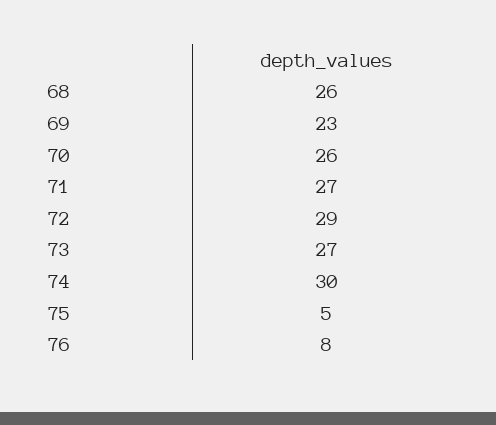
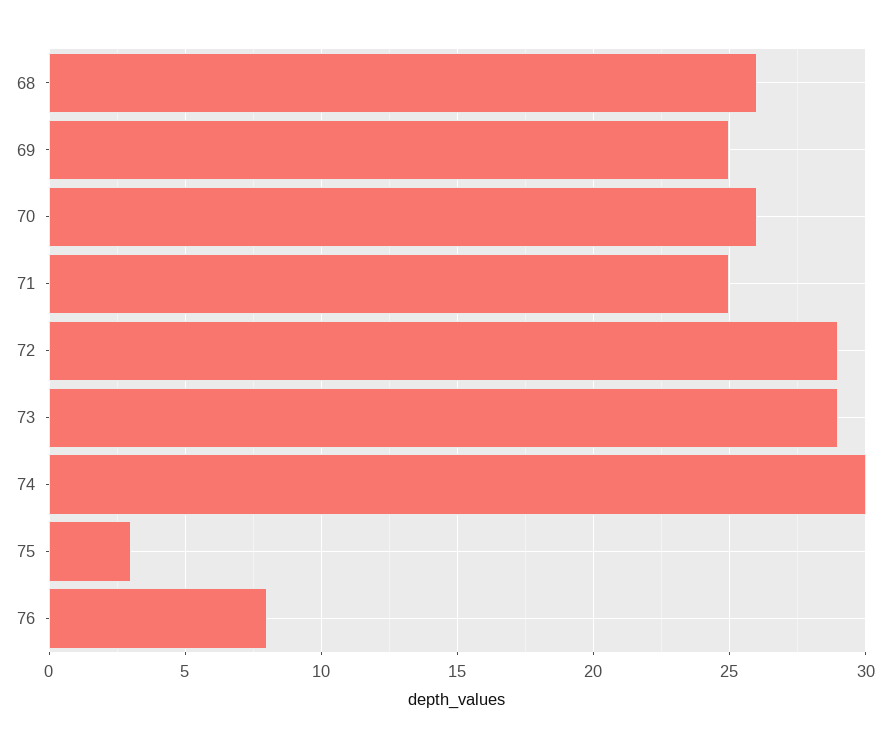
69: 23 -> 25
71: 27 -> 25
73: 27 -> 29
75: 5 -> 3

